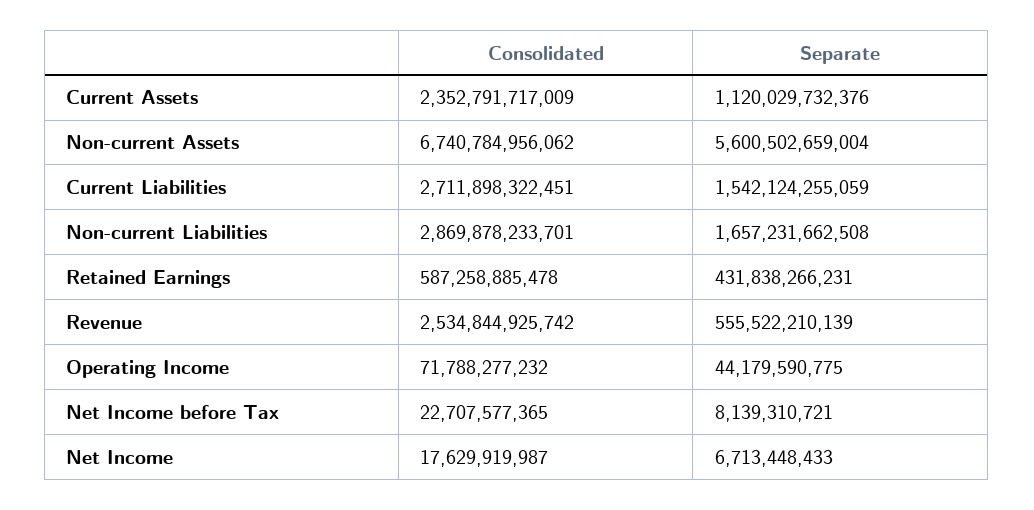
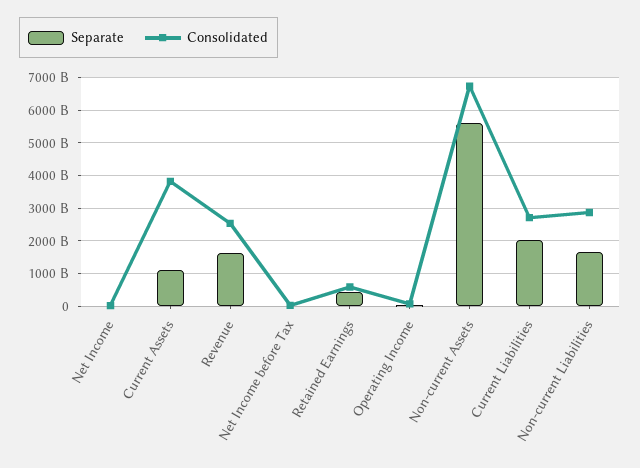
Consolidated, Current Assets: 2352791717009 -> 3800000000000
Separate, Current Liabilities: 1542124255059 -> 2000000000000
Separate, Revenue: 555522210139 -> 1600000000000

